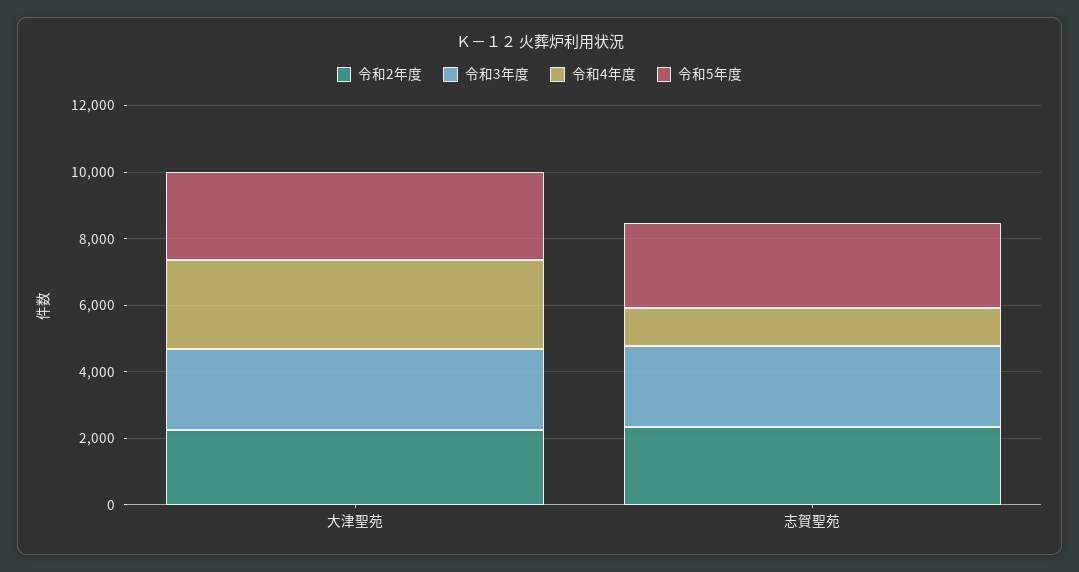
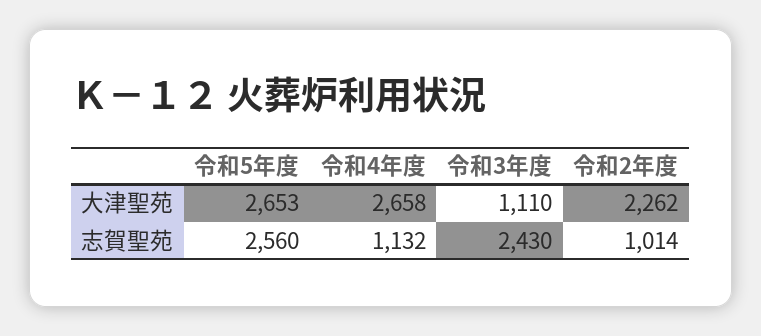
令和3年度, 大津聖苑: 2500 -> 1110
令和2年度, 志賀聖苑: 2500 -> 1014

